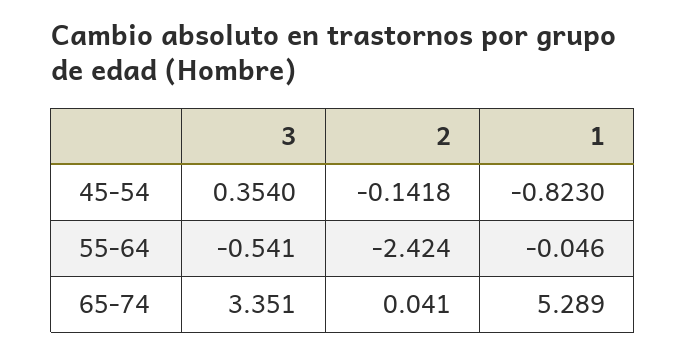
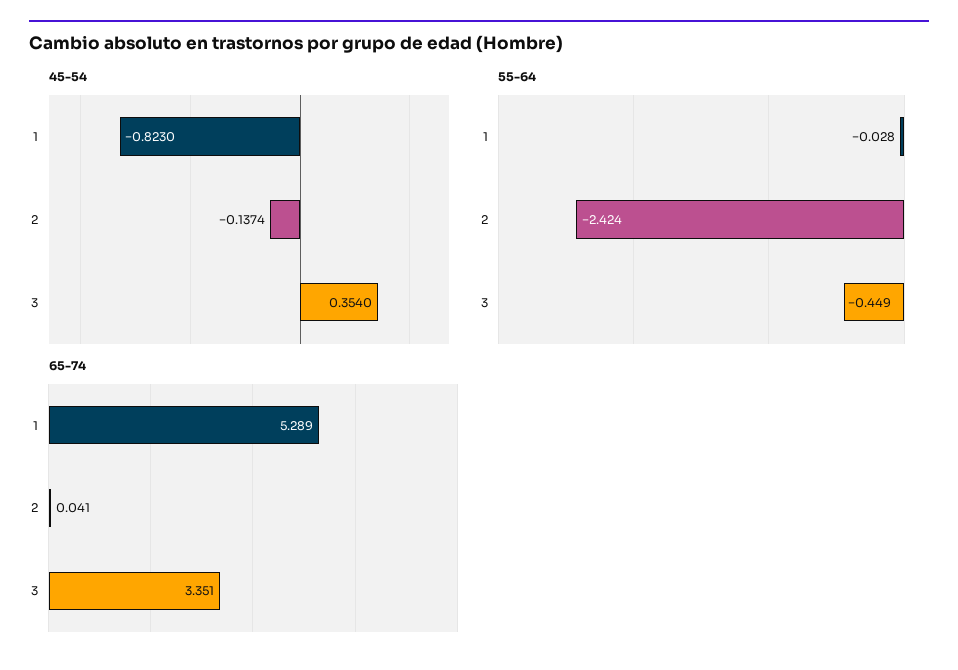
45-54, 2: -0.1418 -> -0.1374
55-64, 3: -0.541 -> -0.449
55-64, 1: -0.046 -> -0.028

